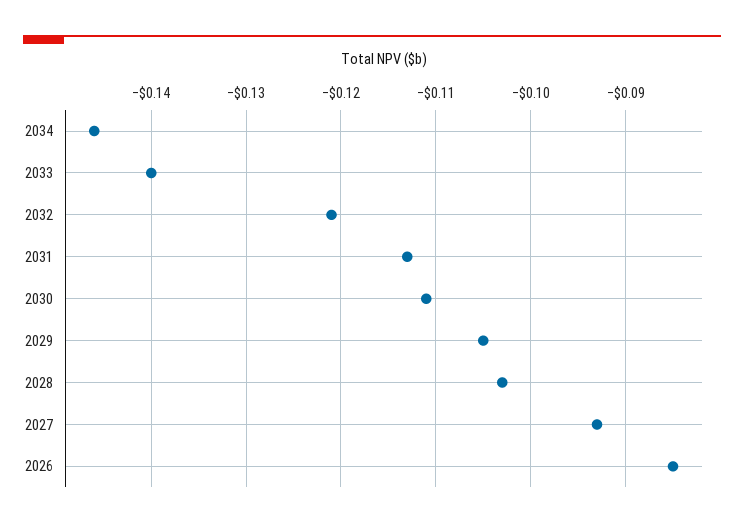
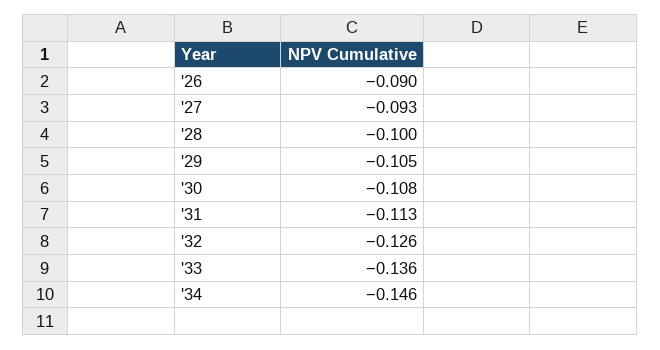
2033: -0.14 -> -0.136
2032: -0.121 -> -0.126
2030: -0.111 -> -0.108
2028: -0.103 -> -0.1
2026: -0.085 -> -0.09

